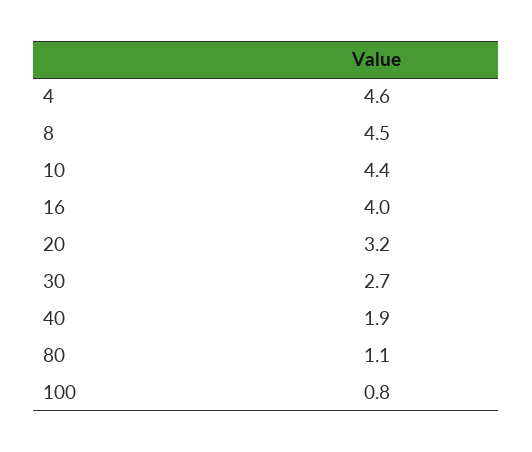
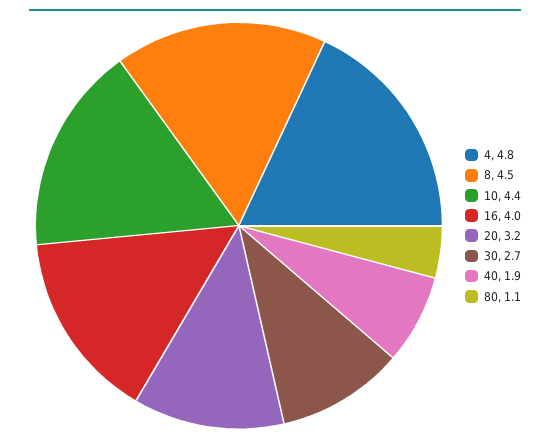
4: 4.6 -> 4.8
100: 0.8 -> none

